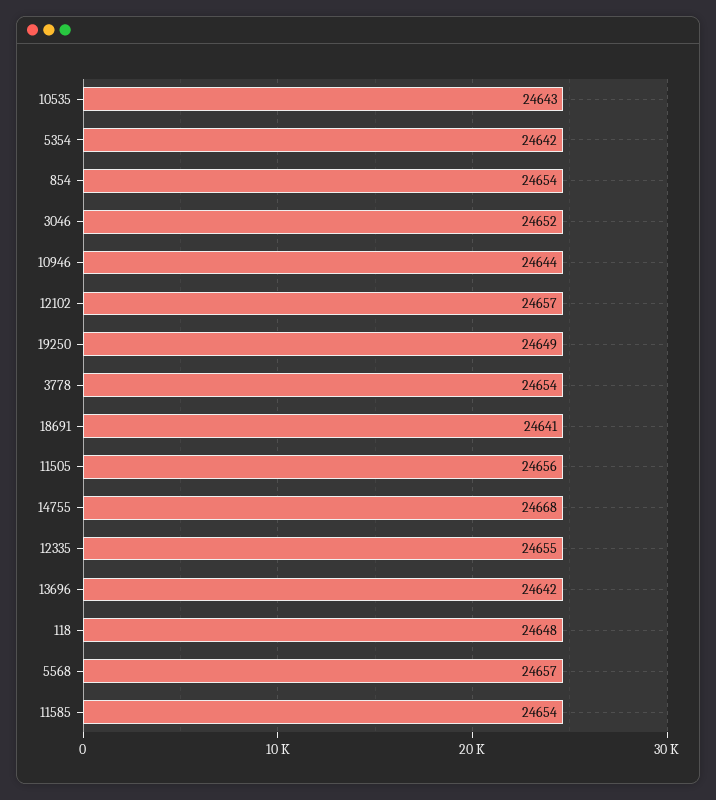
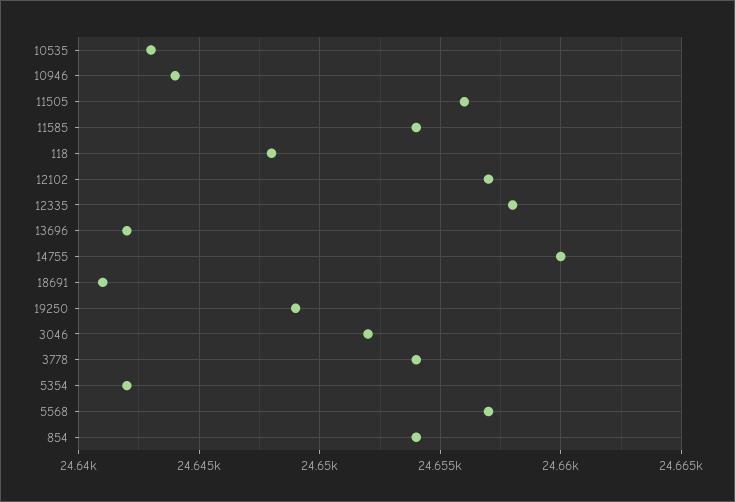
14755: 24668 -> 24660
12335: 24655 -> 24658

